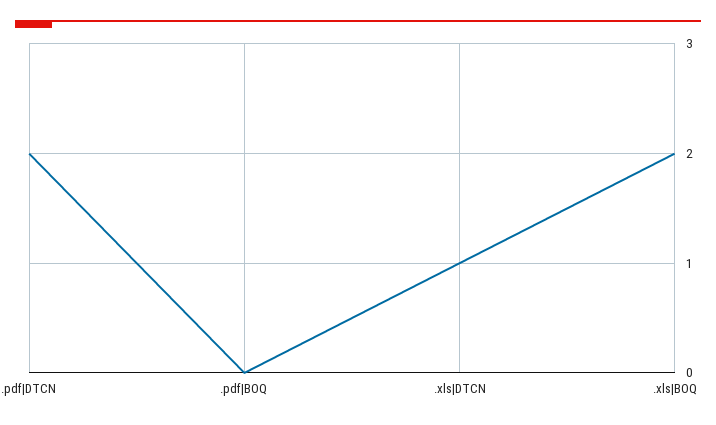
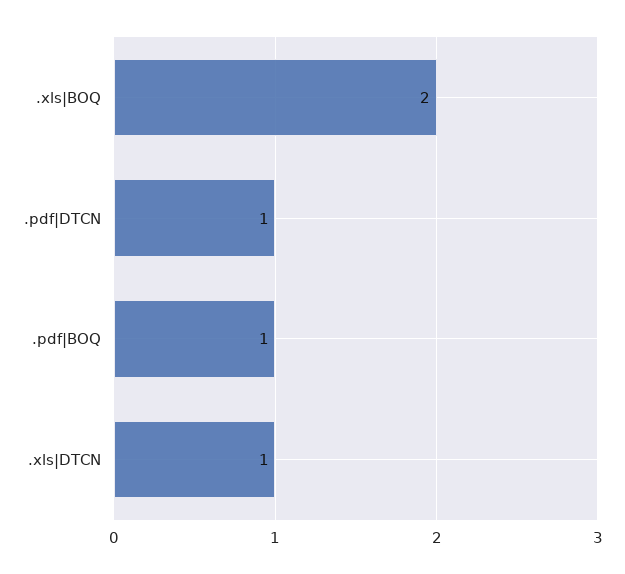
.pdf|DTCN: 2 -> 1
.pdf|BOQ: 0 -> 1

